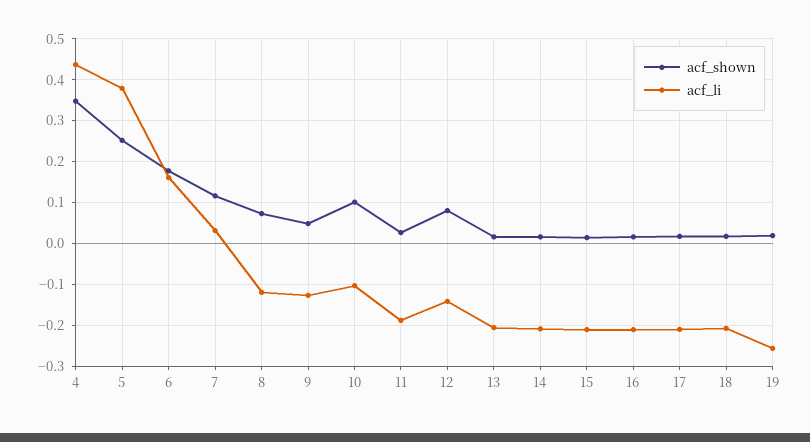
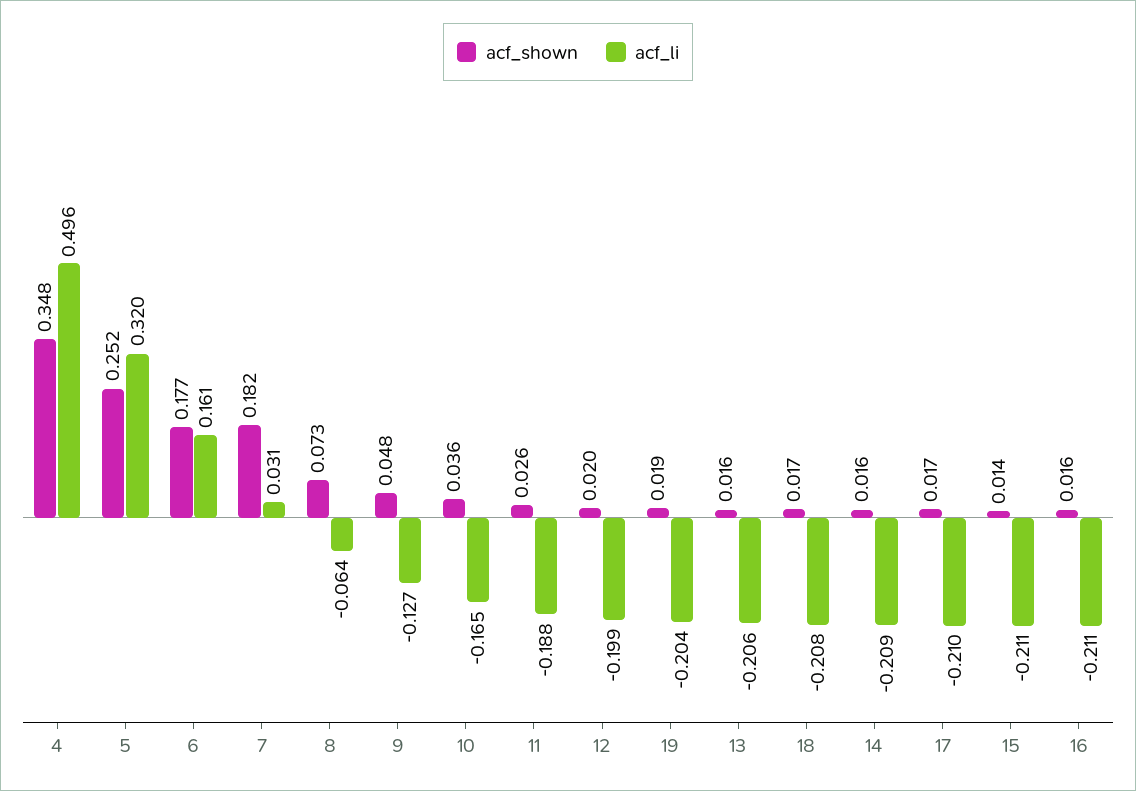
acf_li, 4: 0.44 -> 0.496
acf_li, 5: 0.38 -> 0.32
acf_shown, 7: 0.12 -> 0.182
acf_li, 8: -0.12 -> -0.064
acf_shown, 10: 0.1 -> 0.036
acf_li, 10: -0.1 -> -0.165
acf_shown, 12: 0.08 -> 0.02
acf_li, 12: -0.14 -> -0.199
acf_li, 19: -0.26 -> -0.204

